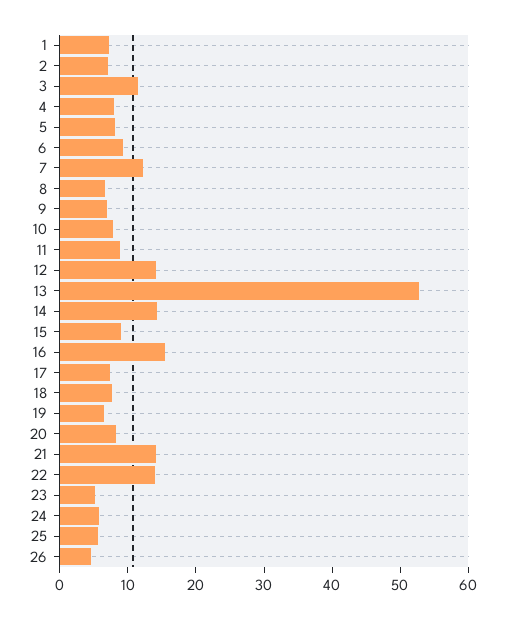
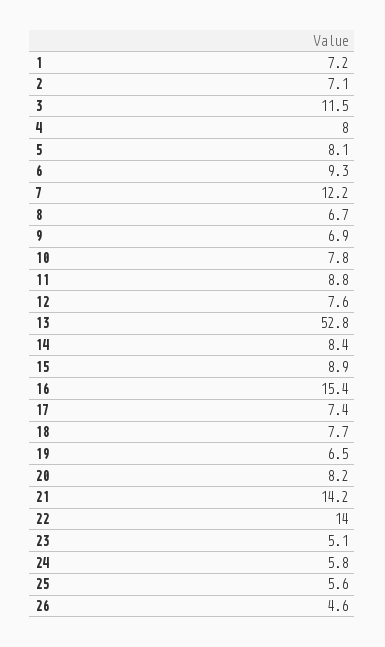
12: 14 -> 7.6
14: 14 -> 8.4

